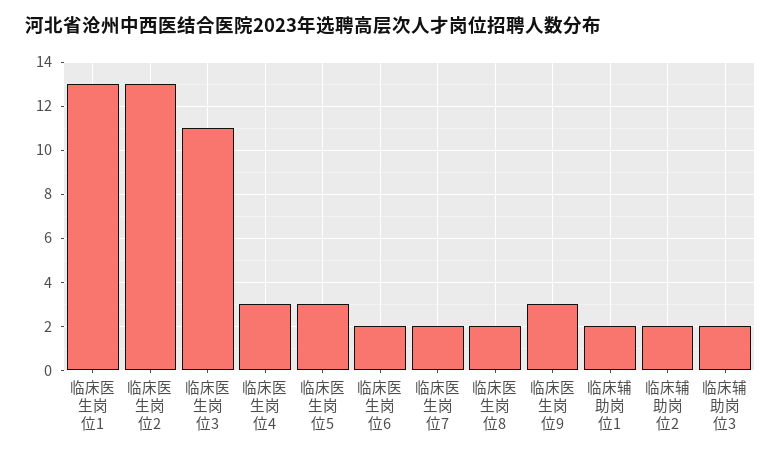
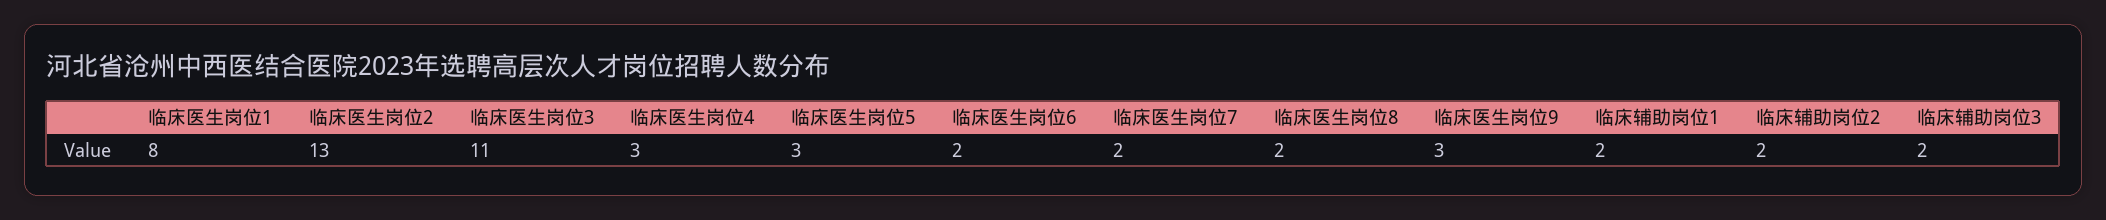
临床医生岗位1: 13 -> 8

